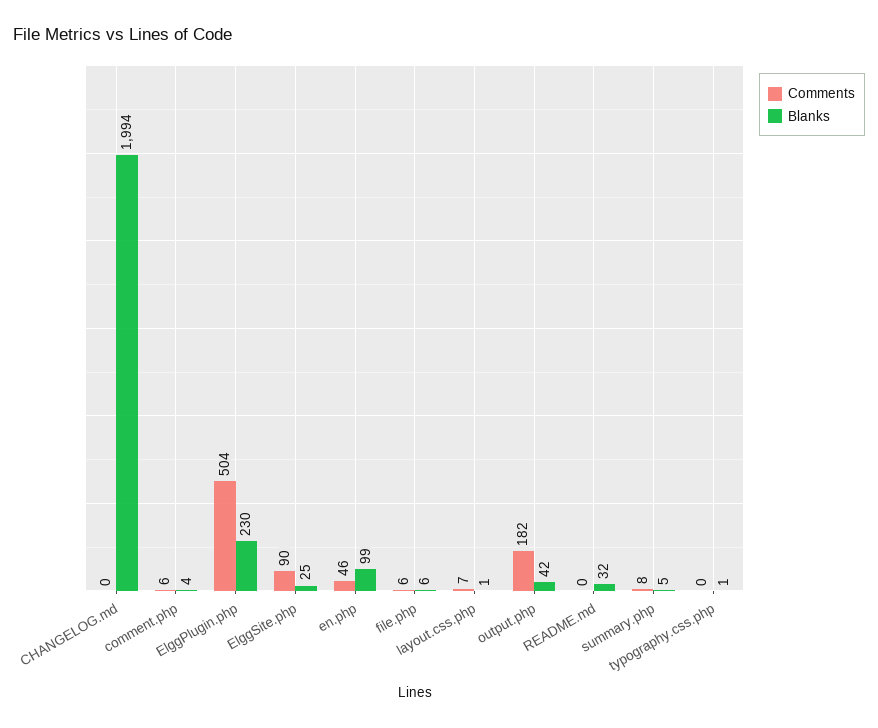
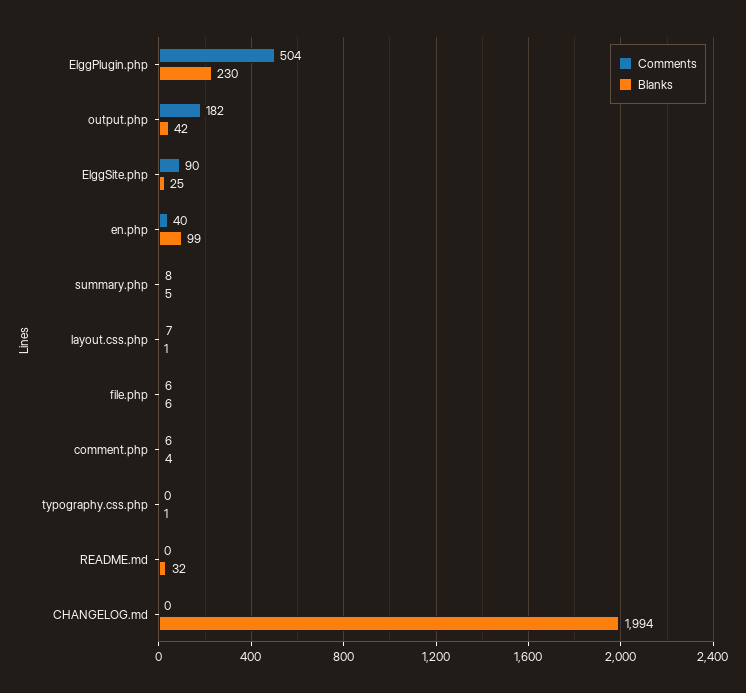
Comments, en.php: 46 -> 40

